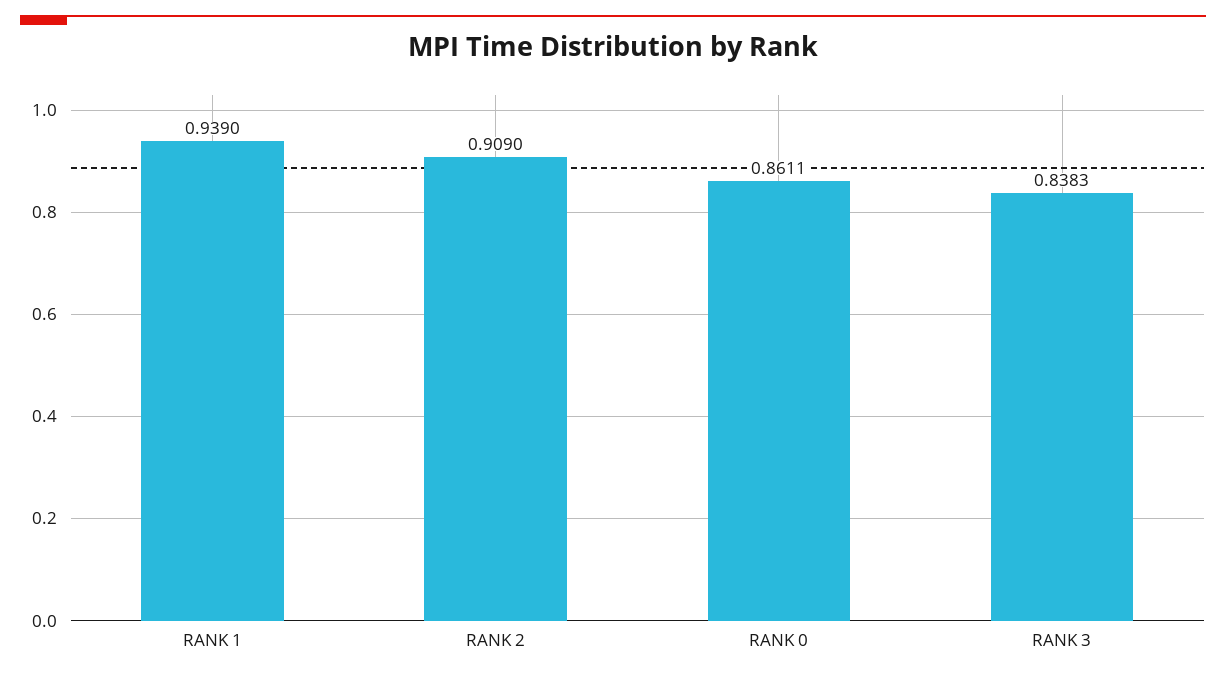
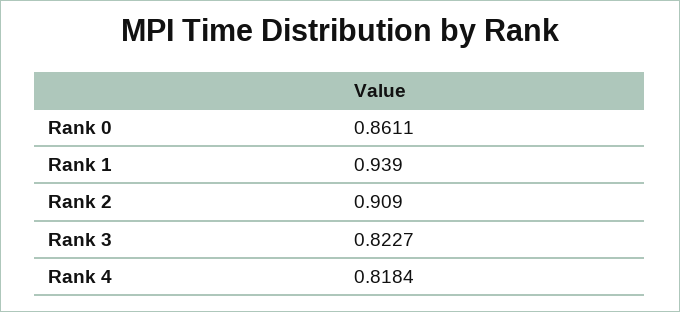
RANK 3: 0.8383 -> 0.8227
Rank 4: none -> 0.8184

